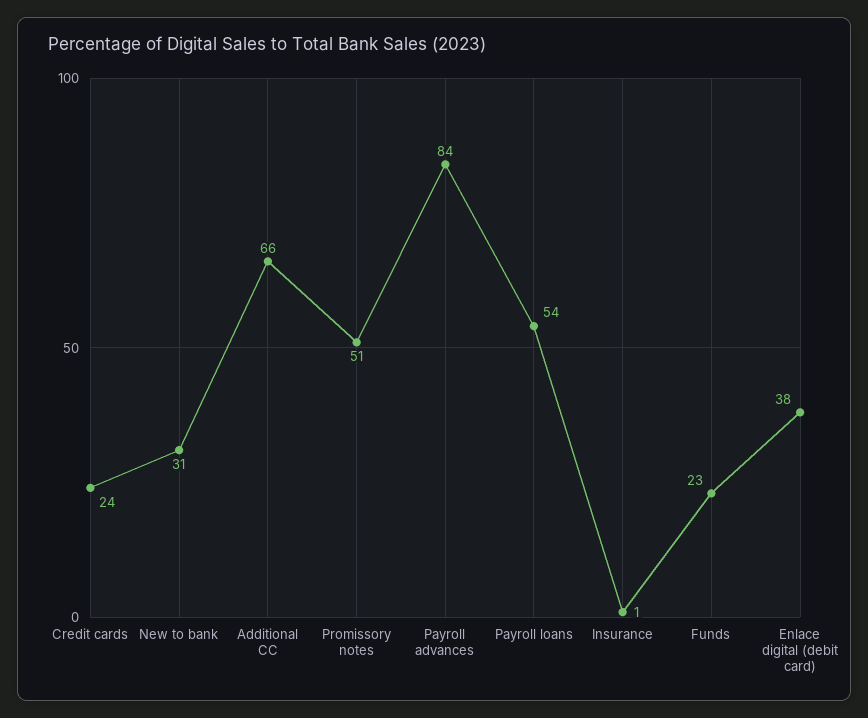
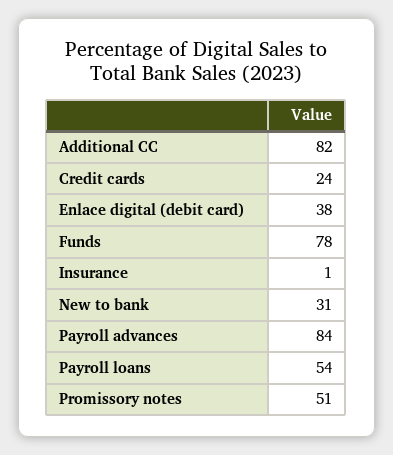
Additional CC: 66 -> 82
Funds: 23 -> 78

